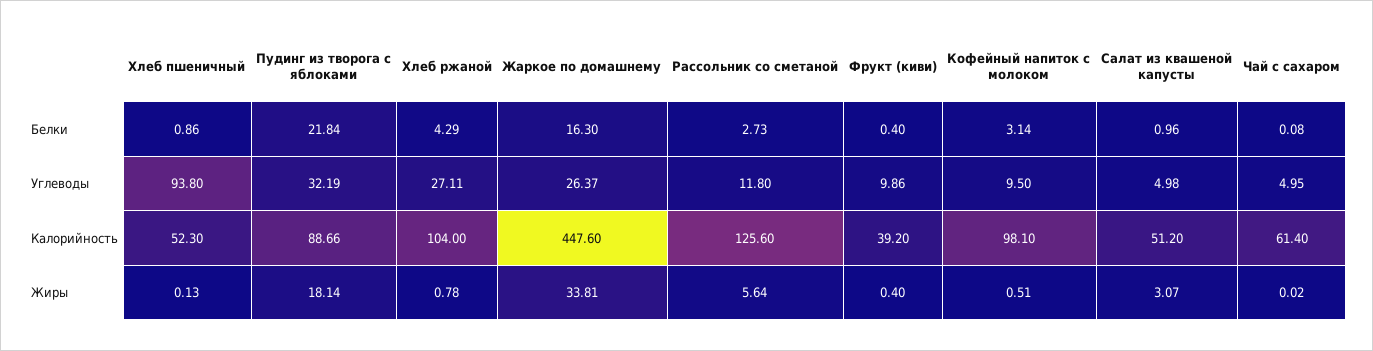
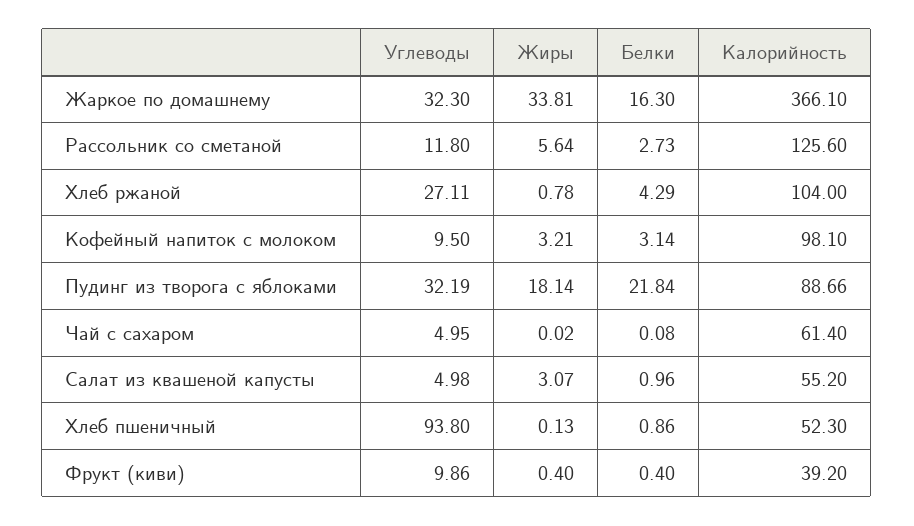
Жаркое по домашнему, Углеводы: 26.37 -> 32.3
Жаркое по домашнему, Калорийность: 447.6 -> 366.1
Салат из квашеной капусты, Калорийность: 51.2 -> 55.2
Кофейный напиток с молоком, Жиры: 0.51 -> 3.21

